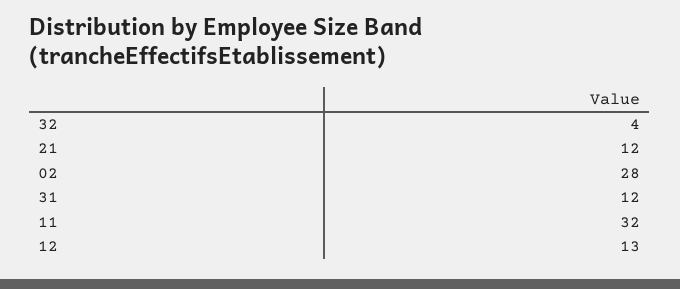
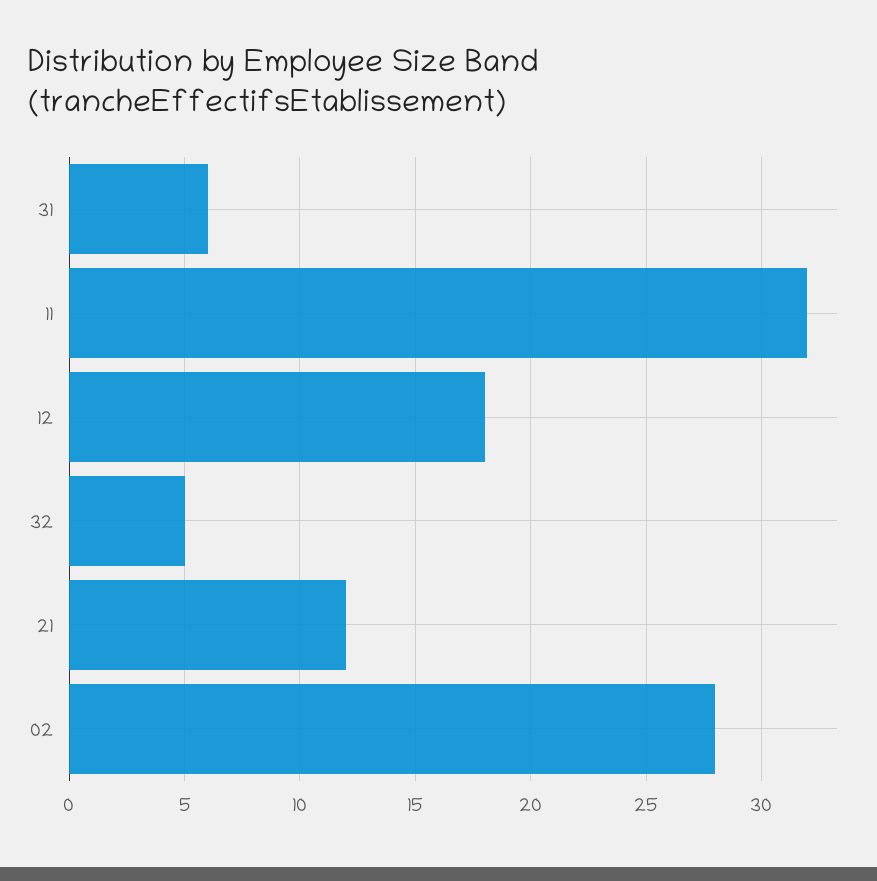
32: 4 -> 5
31: 12 -> 6
12: 13 -> 18

